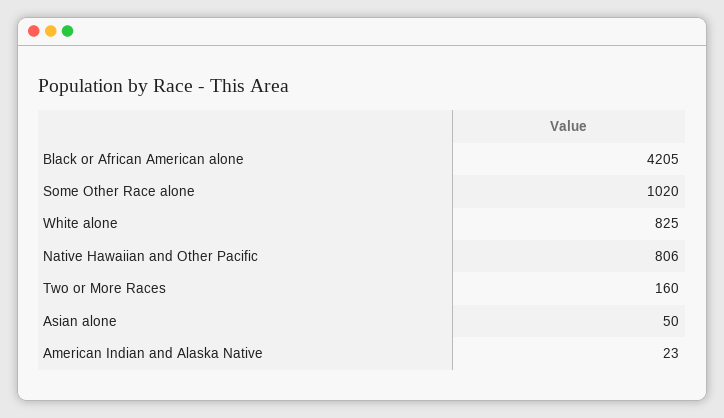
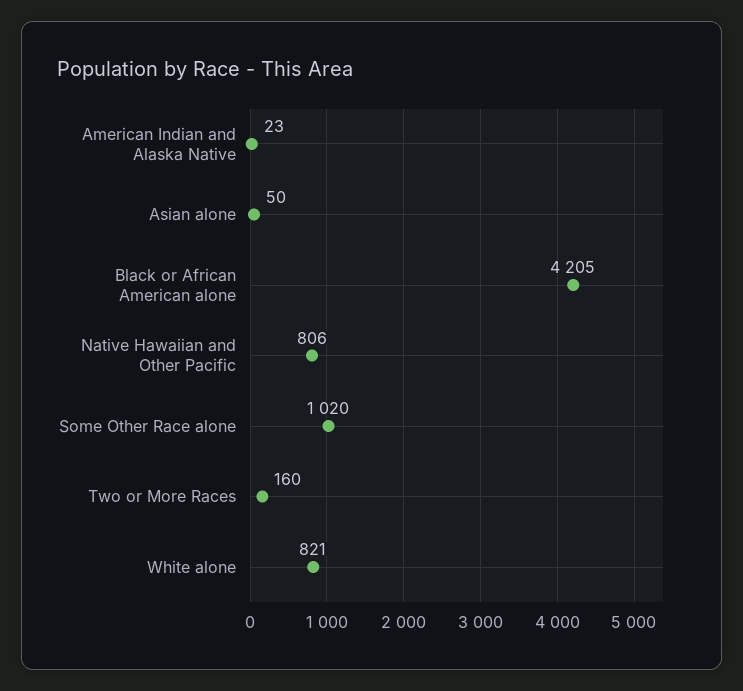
White alone: 825 -> 821

